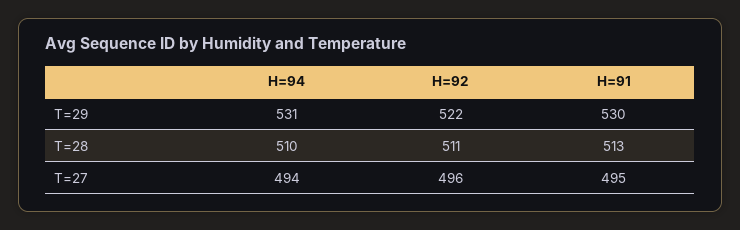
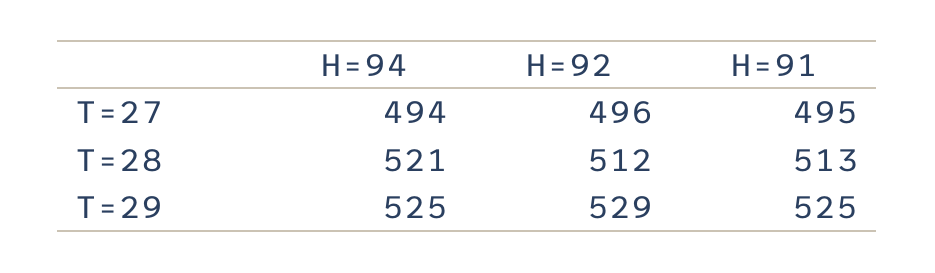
H=94, T=29: 531 -> 525
H=92, T=29: 522 -> 529
H=91, T=29: 530 -> 525
H=94, T=28: 510 -> 521
H=92, T=28: 511 -> 512

